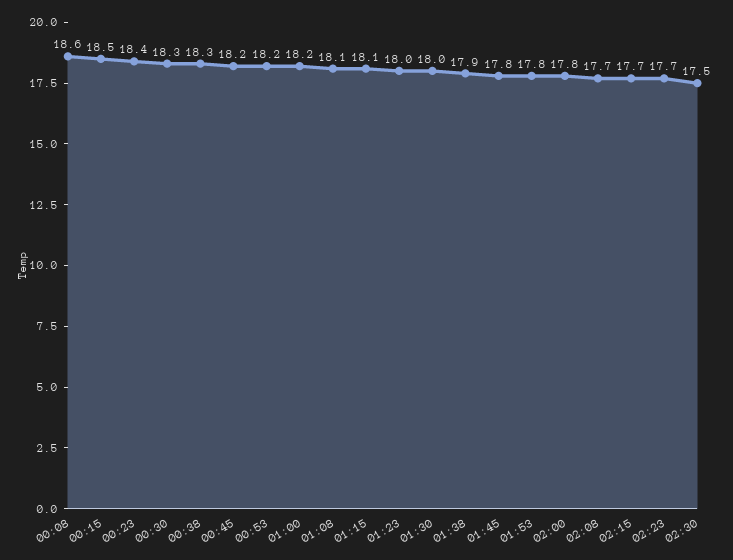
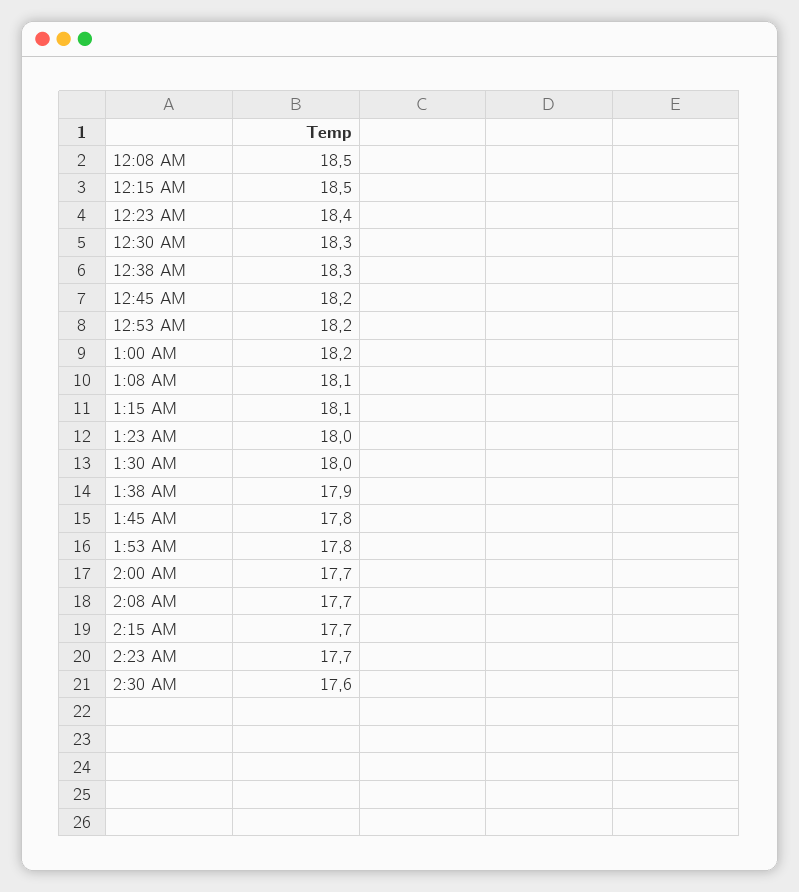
00:08: 18.6 -> 18.5
02:00: 17.8 -> 17.7
02:30: 17.5 -> 17.6

